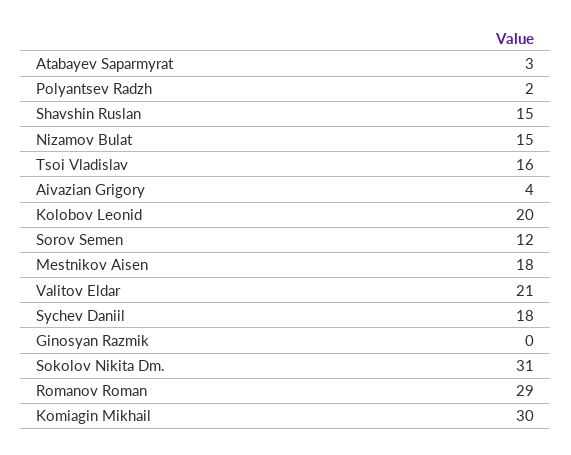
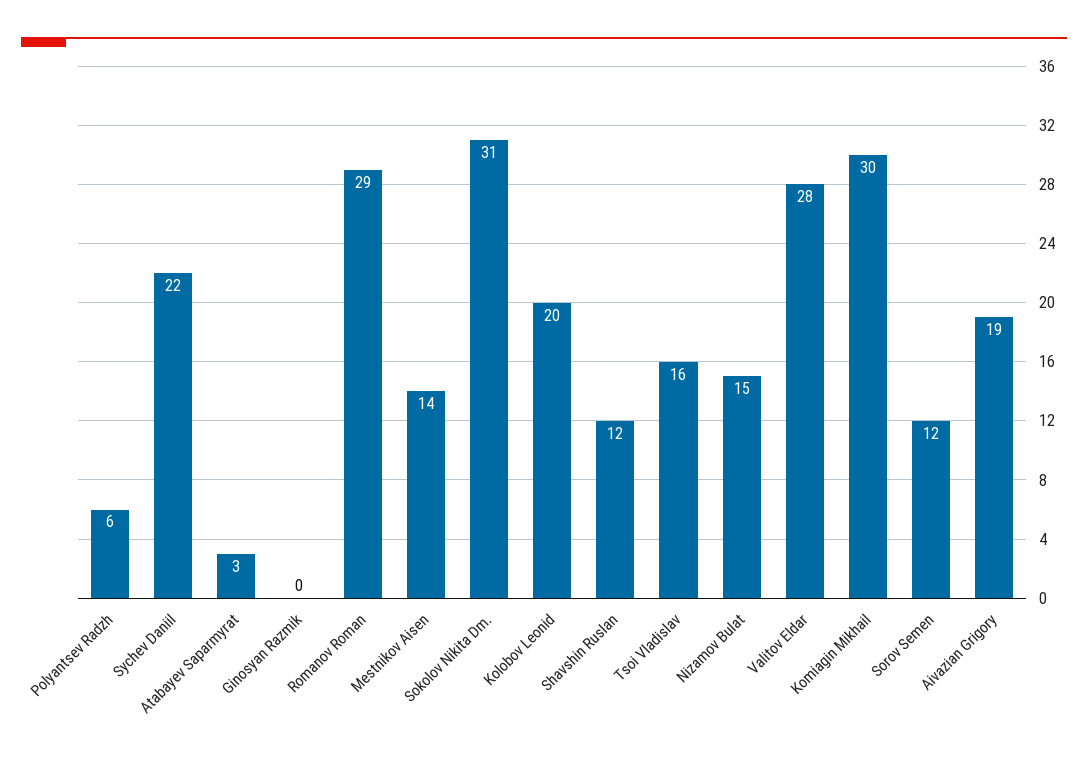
Polyantsev Radzh: 2 -> 6
Shavshin Ruslan: 15 -> 12
Aivazian Grigory: 4 -> 19
Mestnikov Aisen: 18 -> 14
Valitov Eldar: 21 -> 28
Sychev Daniil: 18 -> 22

